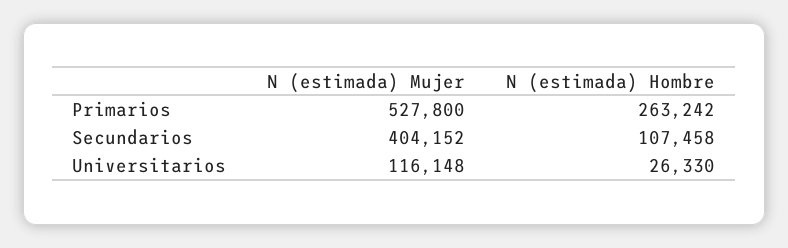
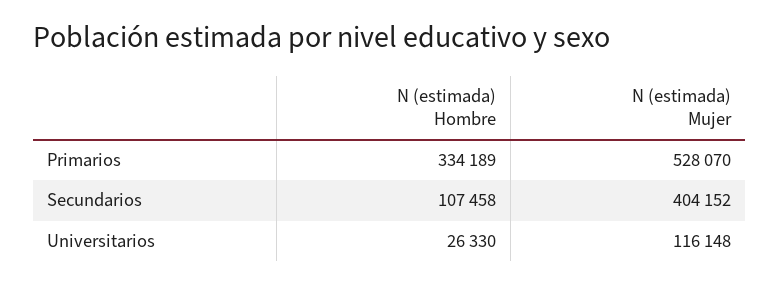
N (estimada) Mujer, Primarios: 527800 -> 528070
N (estimada) Hombre, Primarios: 263242 -> 334189

